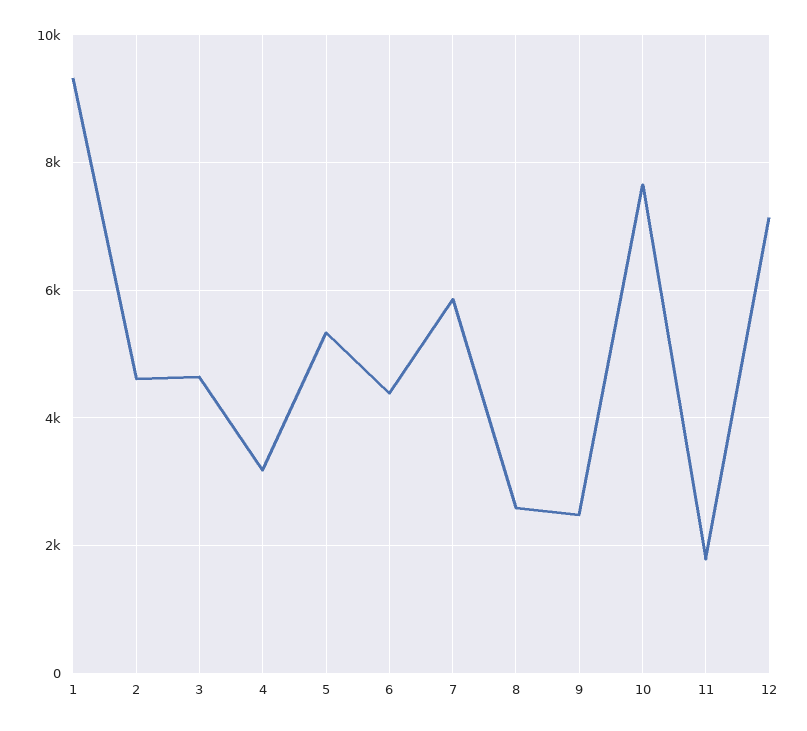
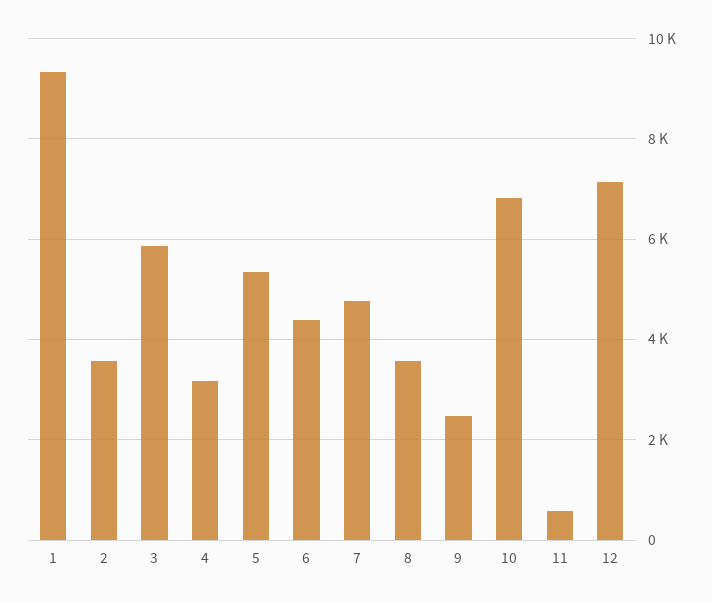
2: 4600 -> 3600
3: 4600 -> 5800
7: 5800 -> 4800
8: 2600 -> 3600
10: 7600 -> 6800
11: 1800 -> 600

